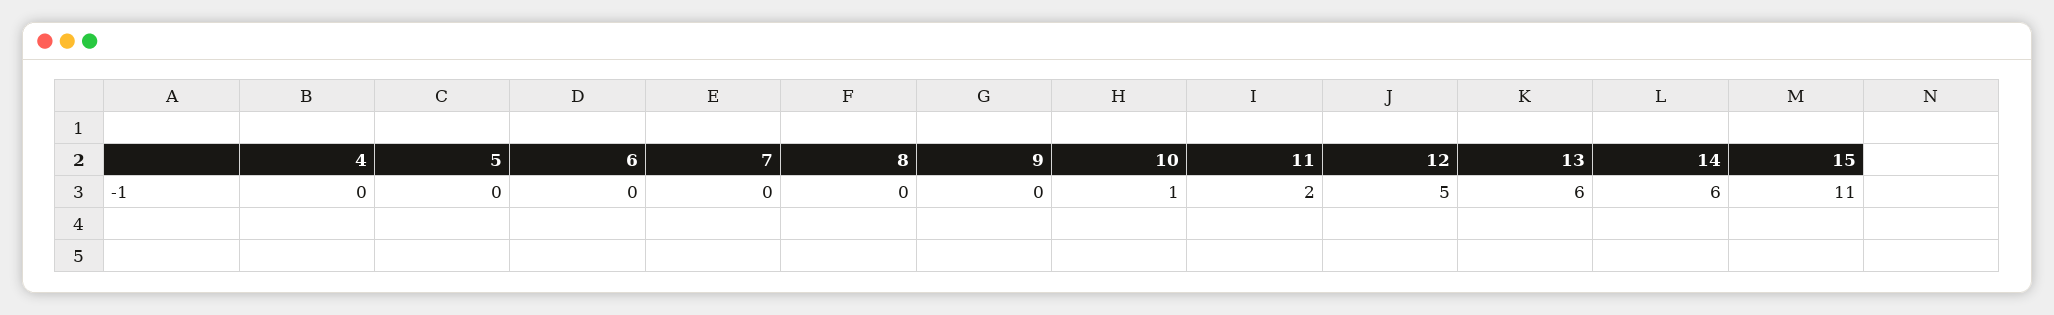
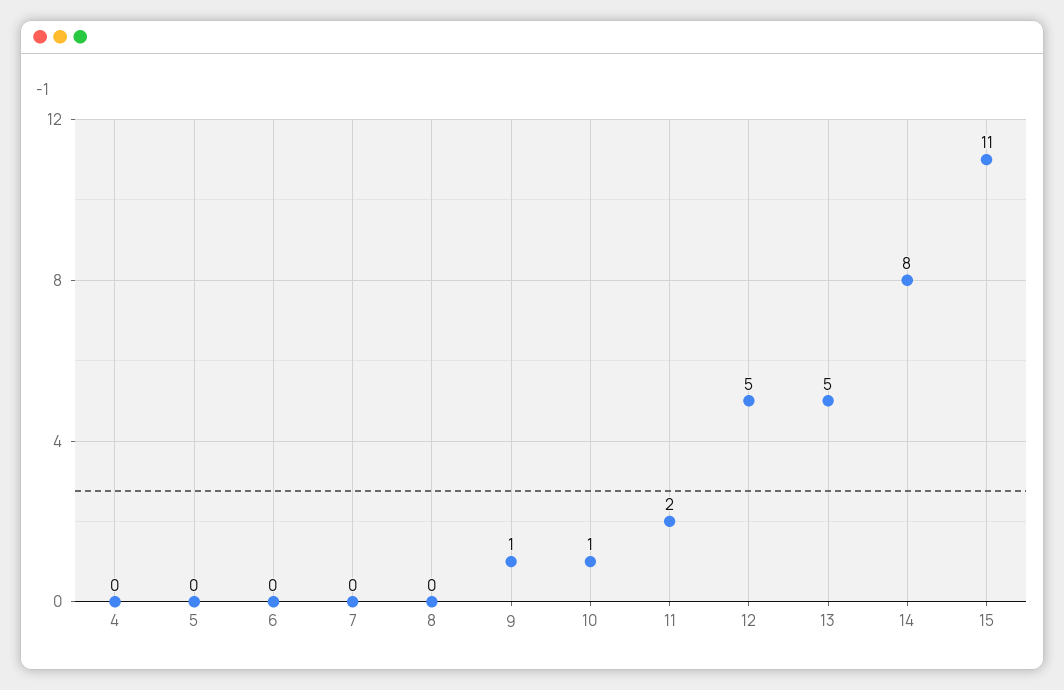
9: 0 -> 1
13: 6 -> 5
14: 6 -> 8

